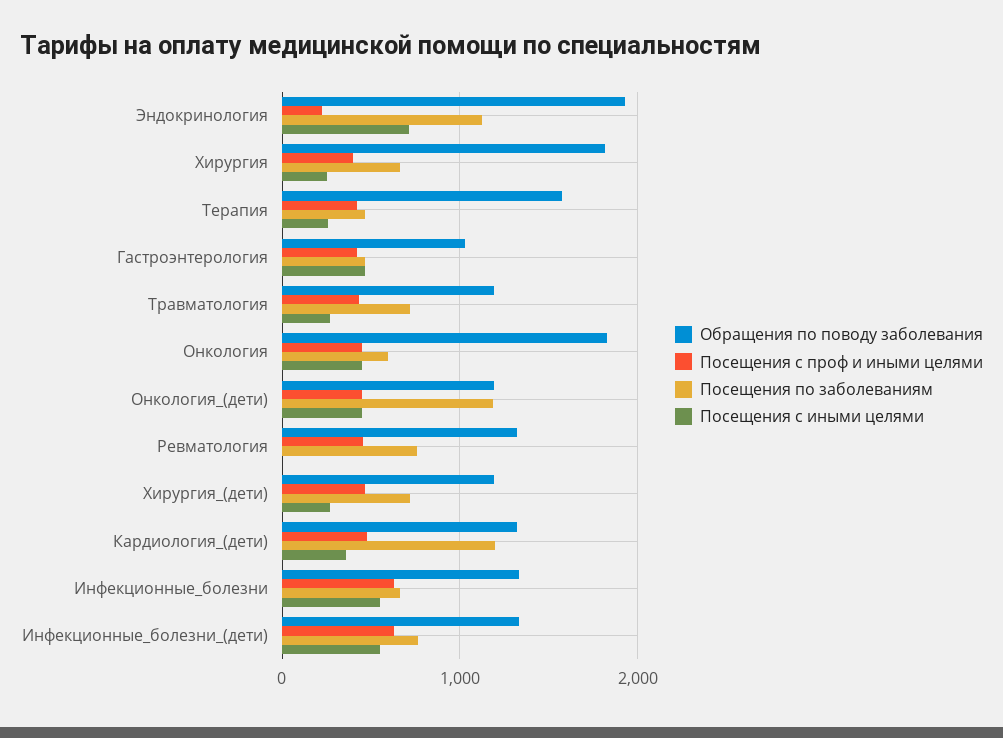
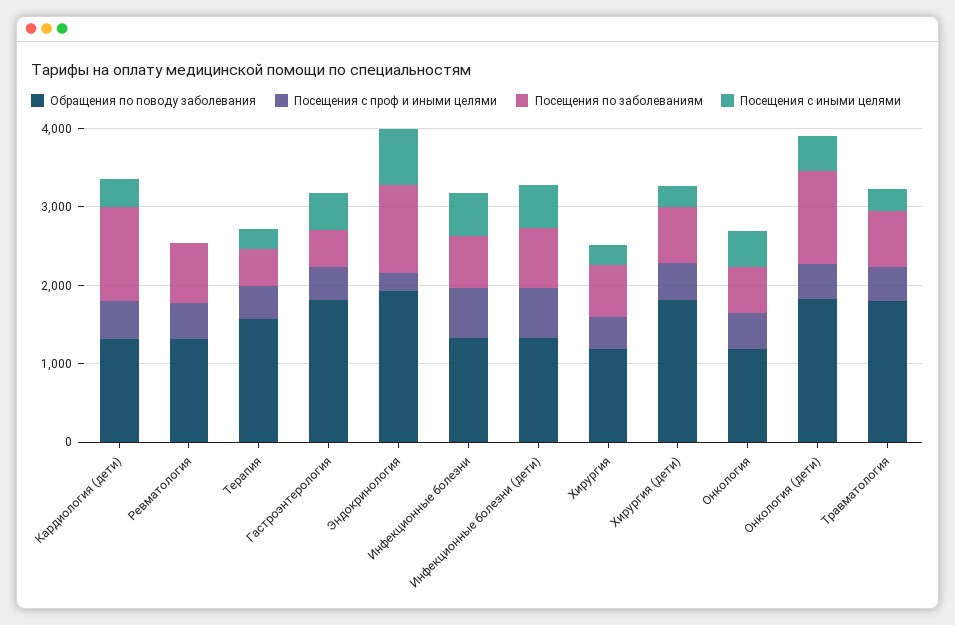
Обращения по поводу заболевания, Хирургия: 1800 -> 1200
Обращения по поводу заболевания, Гастроэнтерология: 1000 -> 1800
Обращения по поводу заболевания, Травматология: 1200 -> 1800
Обращения по поводу заболевания, Онкология: 1800 -> 1200
Обращения по поводу заболевания, Онкология_(дети): 1200 -> 1800
Обращения по поводу заболевания, Хирургия_(дети): 1200 -> 1800

